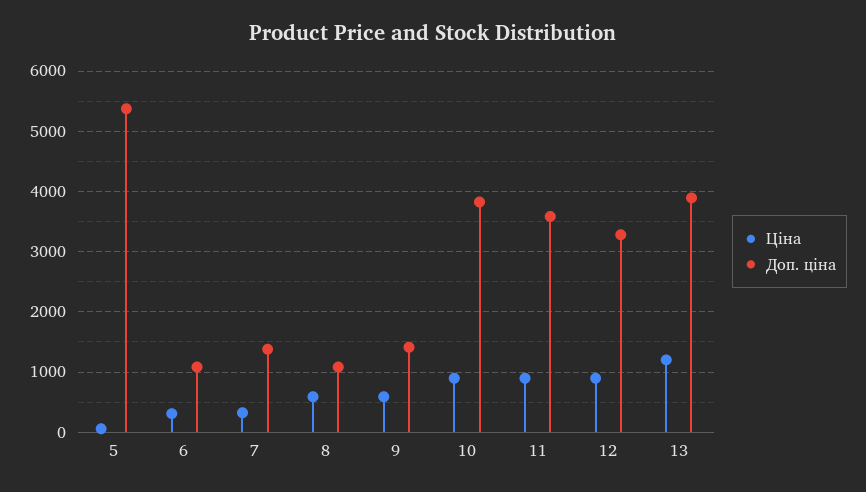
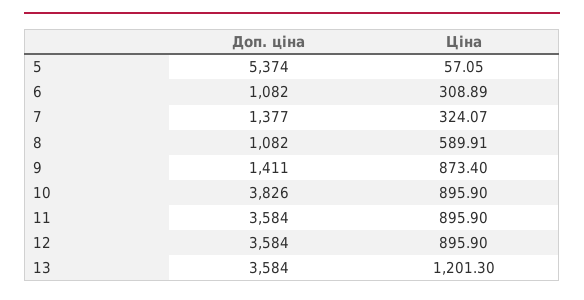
Ціна, 9: 600 -> 873.4
Доп. ціна, 12: 3300 -> 3584
Доп. ціна, 13: 3900 -> 3584

